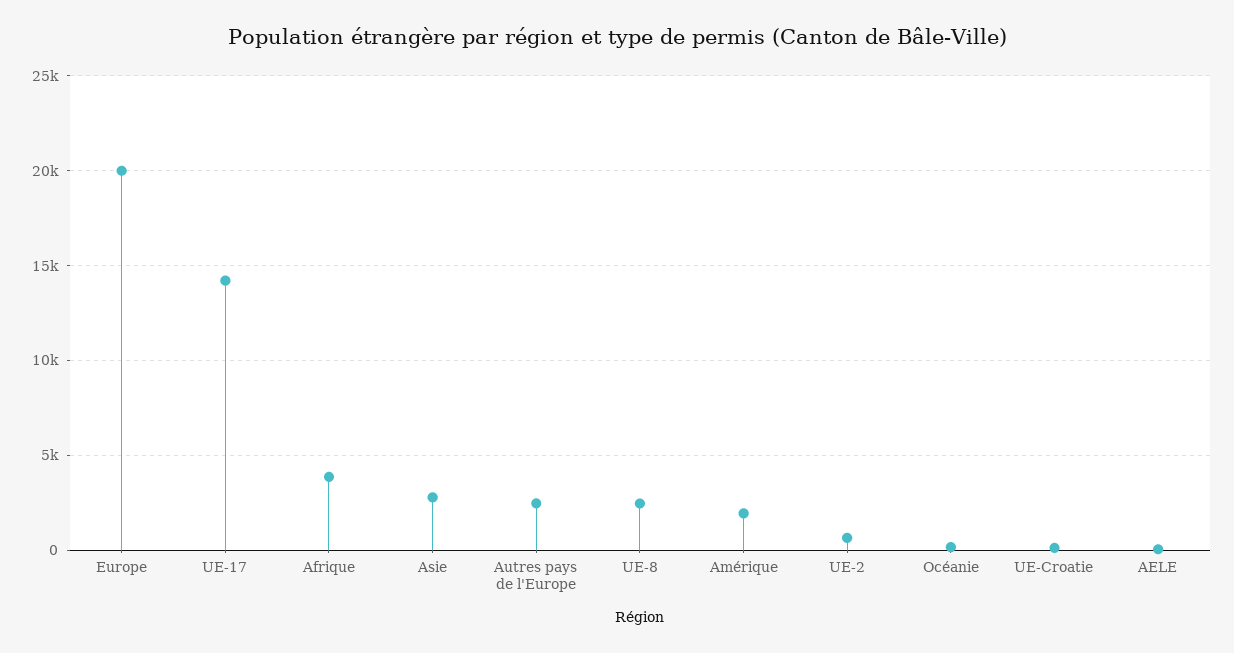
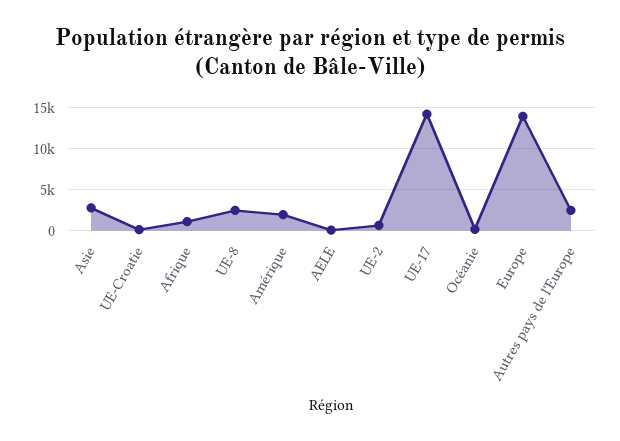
Europe: 20000 -> 14000
Afrique: 4000 -> 1000

